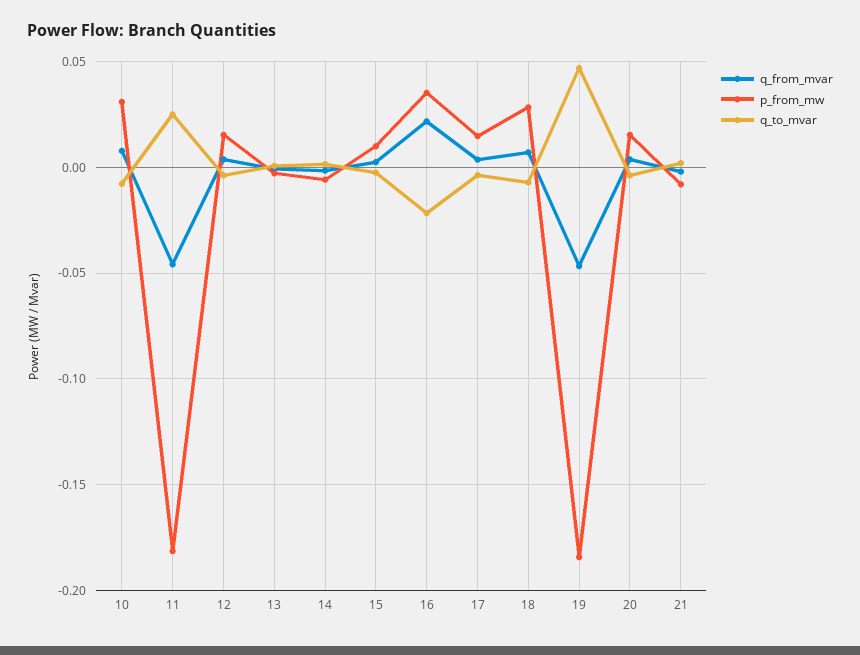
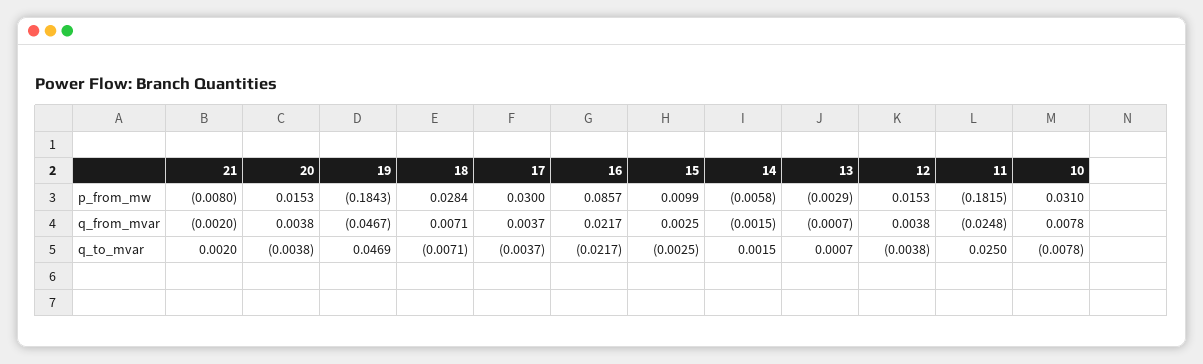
q_from_mvar, 11: -0.045 -> -0.0248
p_from_mw, 16: 0.035 -> 0.0857
p_from_mw, 17: 0.015 -> 0.03

